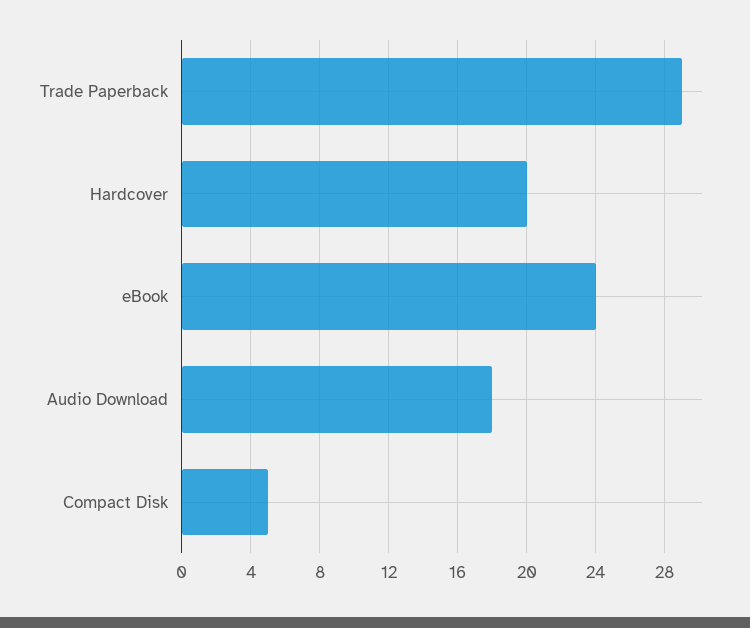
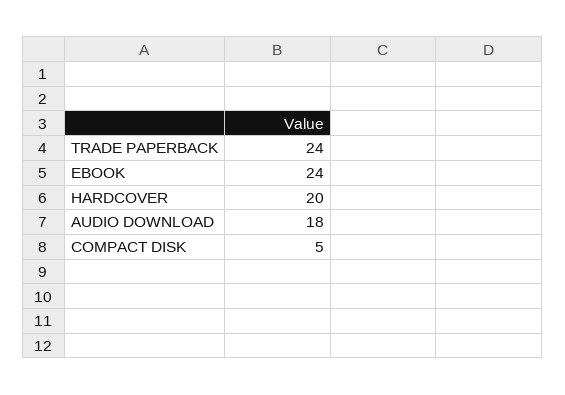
Trade Paperback: 29 -> 24

